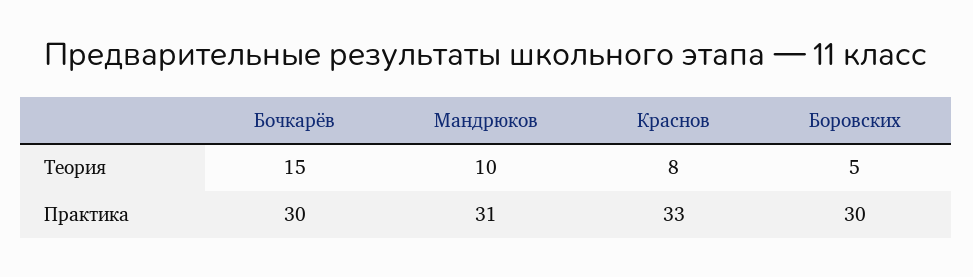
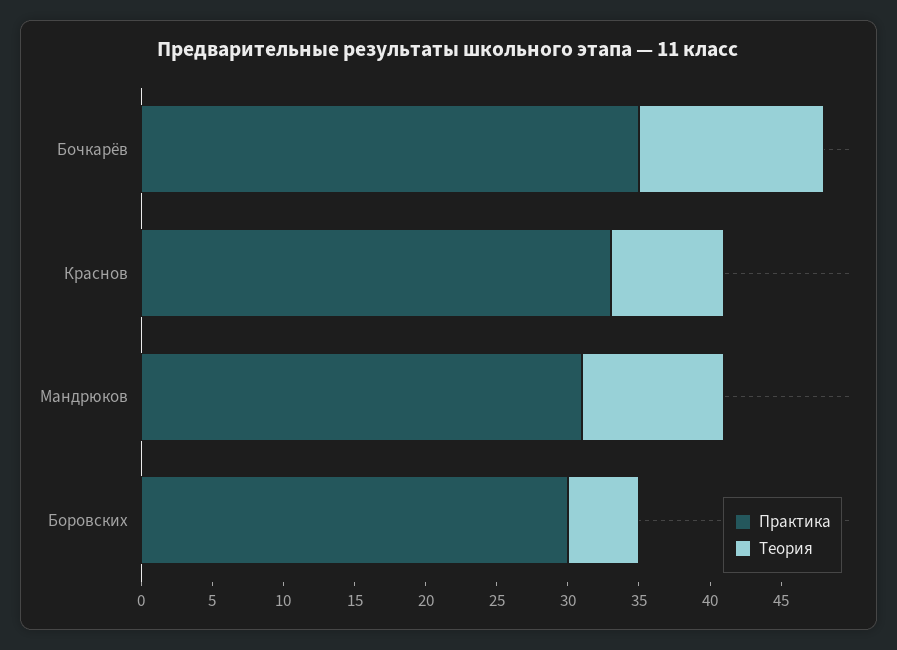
Теория, Бочкарёв: 15 -> 13
Практика, Бочкарёв: 30 -> 35

